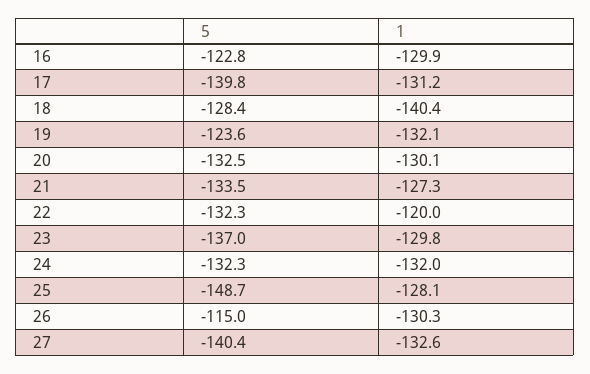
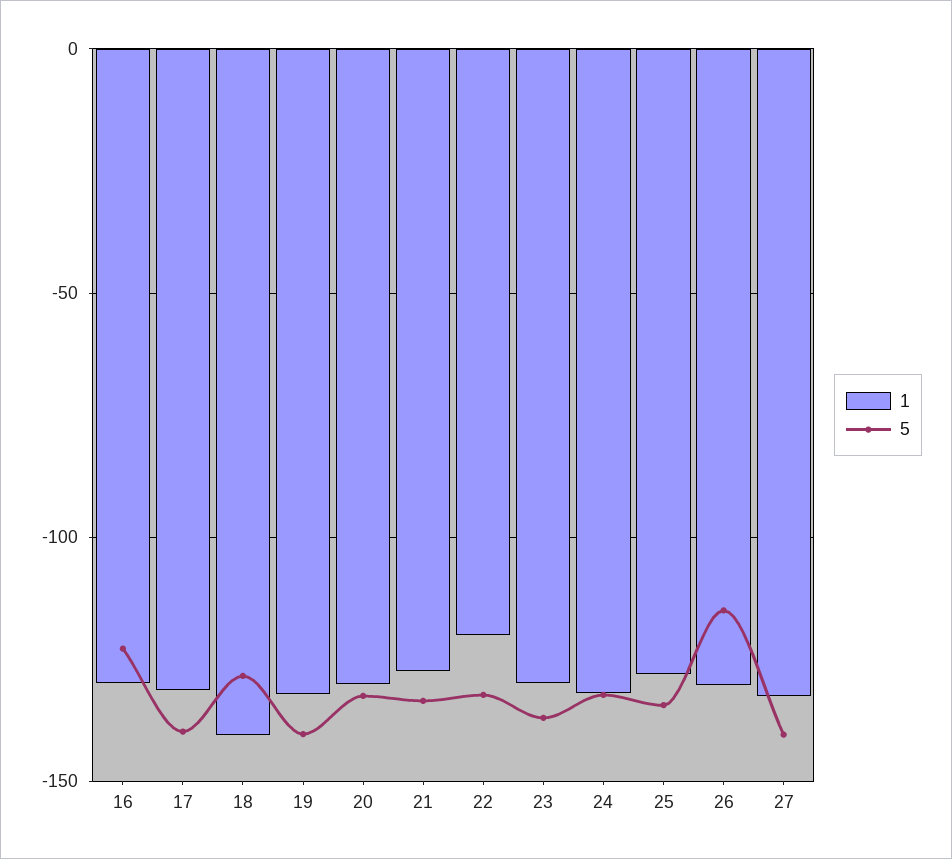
5, 19: -123.6 -> -140
5, 25: -148.7 -> -135

